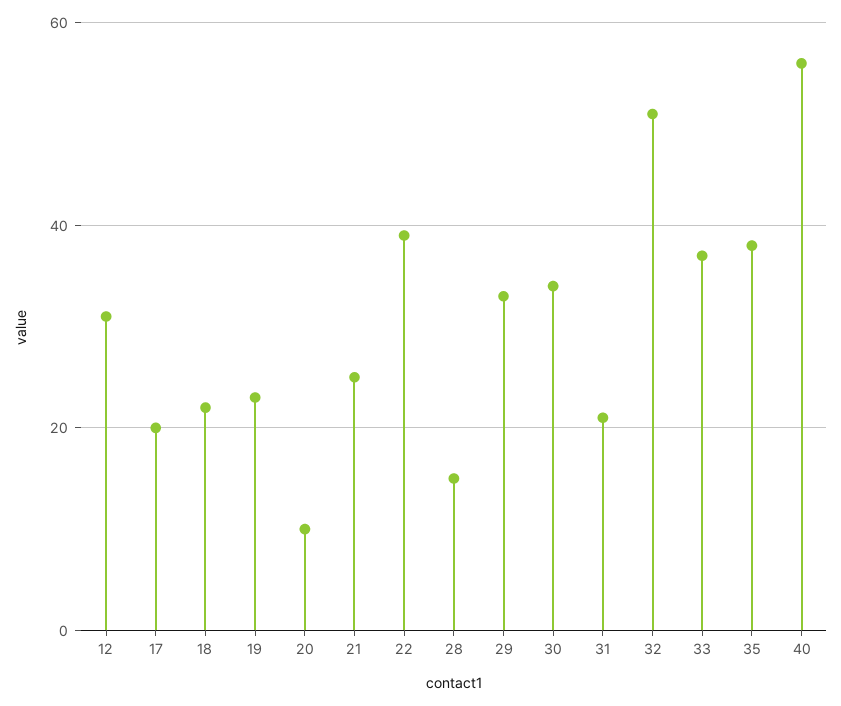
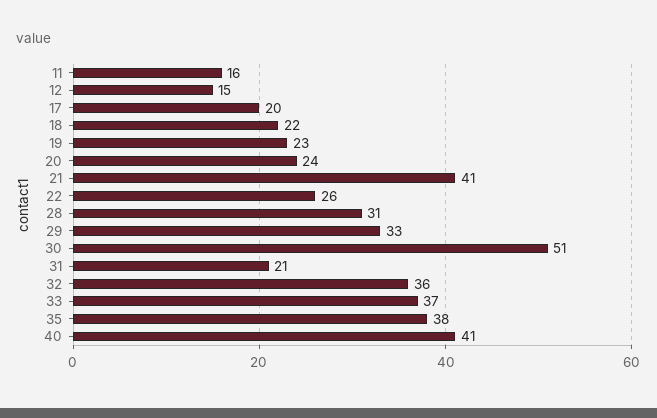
12: 30 -> 15
20: 10 -> 24
21: 25 -> 41
22: 40 -> 26
28: 15 -> 31
30: 35 -> 51
32: 50 -> 36
40: 55 -> 41
11: none -> 16

